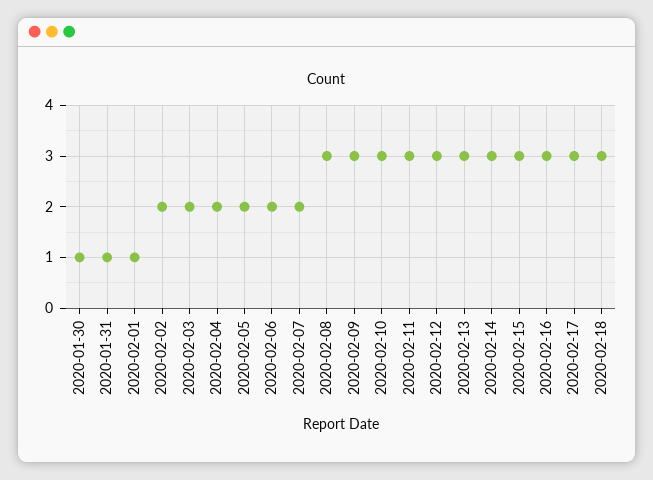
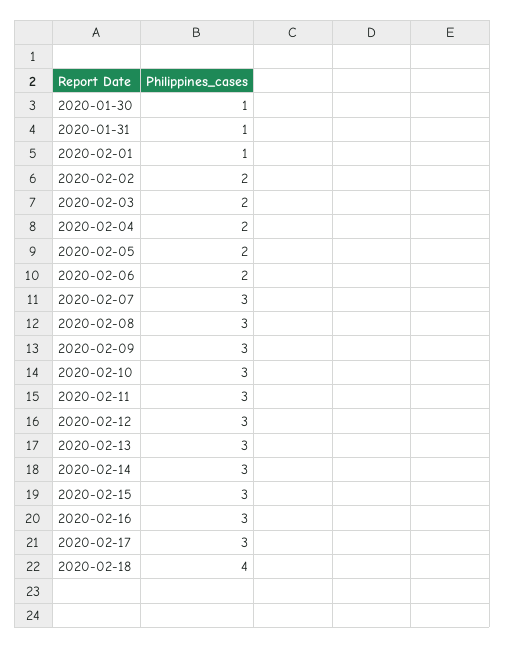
2020-02-07: 2 -> 3
2020-02-18: 3 -> 4

